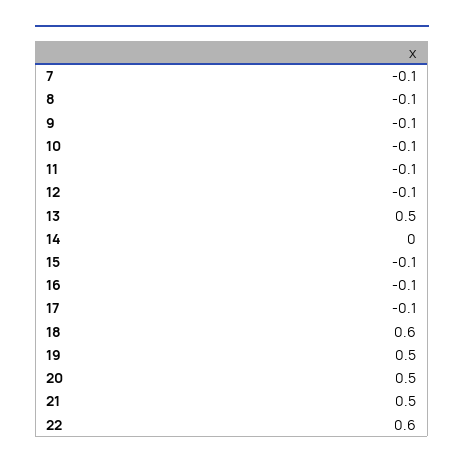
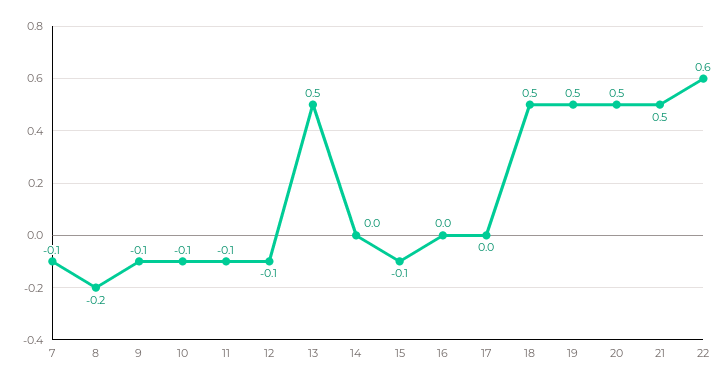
8: -0.1 -> -0.2
16: -0.1 -> 0
17: -0.1 -> 0
18: 0.6 -> 0.5

